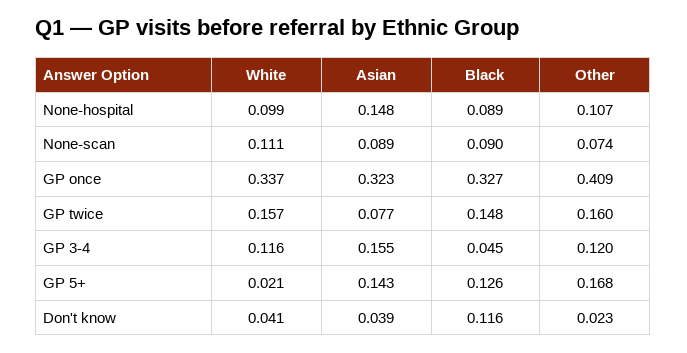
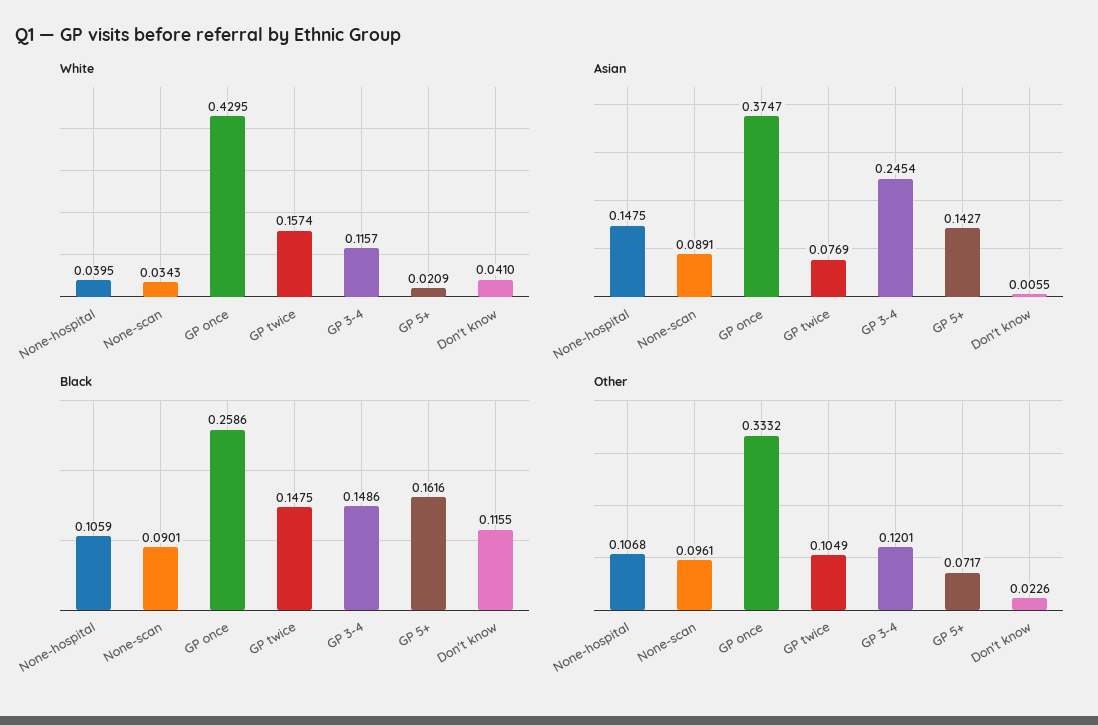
White, None-hospital: 0.099 -> 0.0395
Black, None-hospital: 0.089 -> 0.1059
White, None-scan: 0.111 -> 0.0343
Other, None-scan: 0.074 -> 0.0961
White, GP once: 0.337 -> 0.4295
Asian, GP once: 0.323 -> 0.3747
Black, GP once: 0.327 -> 0.2586
Other, GP once: 0.409 -> 0.3332
Other, GP twice: 0.16 -> 0.1049
Asian, GP 3-4: 0.155 -> 0.2454
Black, GP 3-4: 0.045 -> 0.1486
Black, GP 5+: 0.126 -> 0.1616
Other, GP 5+: 0.168 -> 0.0717
Asian, Don't know: 0.039 -> 0.0055

